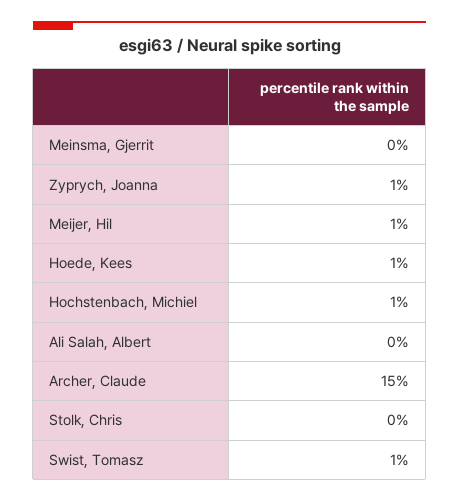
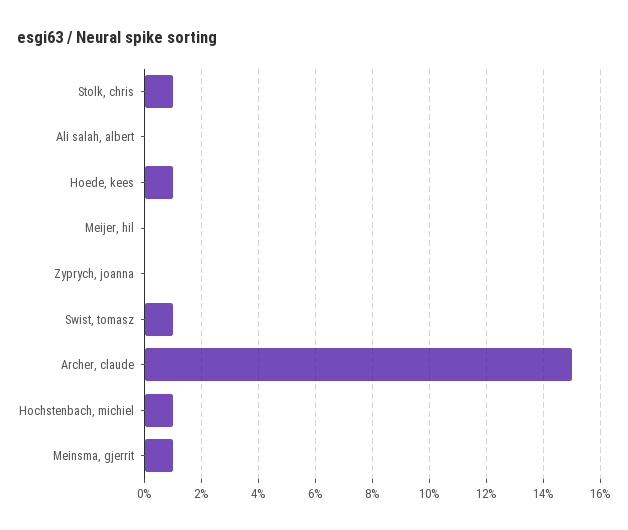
Meinsma, Gjerrit: 0 -> 1
Zyprych, Joanna: 1 -> 0
Meijer, Hil: 1 -> 0
Stolk, Chris: 0 -> 1

